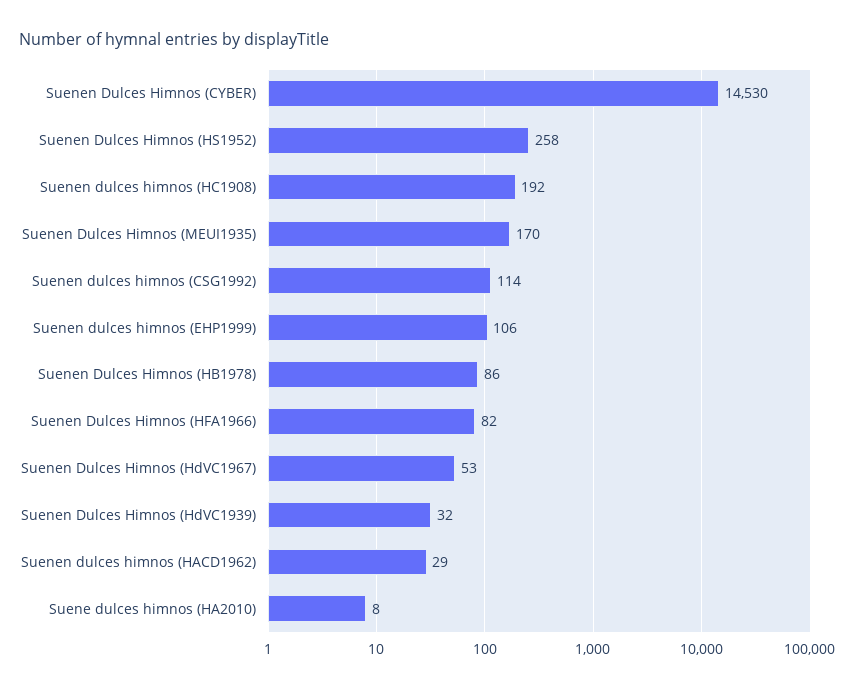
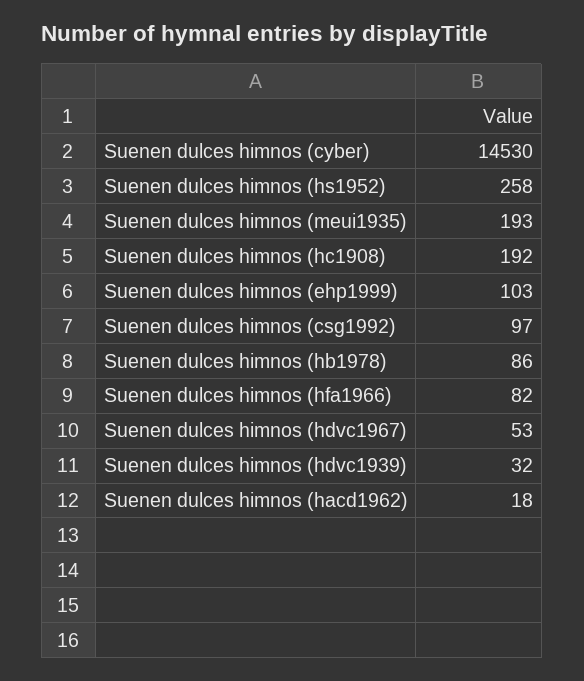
Suenen Dulces Himnos (MEUI1935): 170 -> 193
Suenen dulces himnos (CSG1992): 114 -> 97
Suenen dulces himnos (EHP1999): 106 -> 103
Suenen dulces himnos (HACD1962): 29 -> 18
Suene dulces himnos (HA2010): 8 -> none

